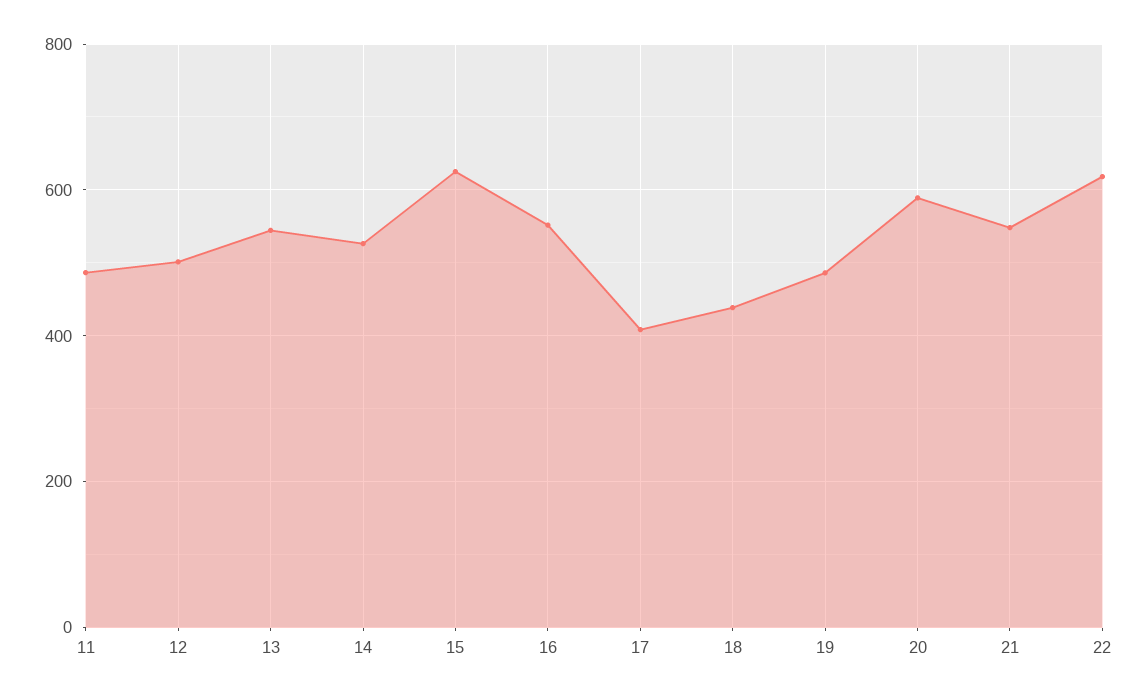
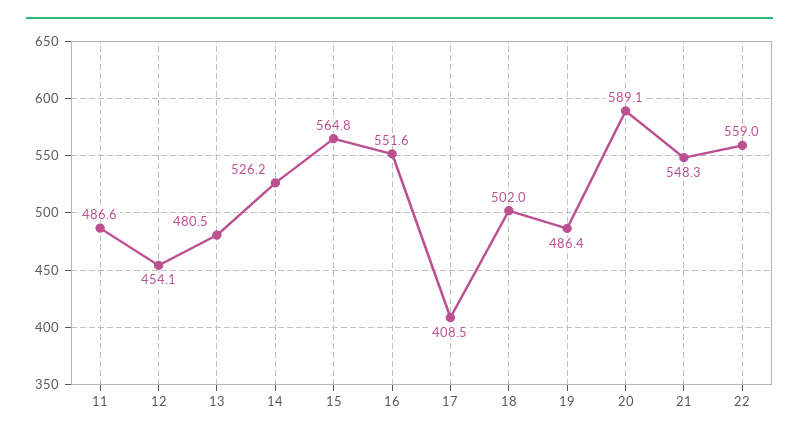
12: 500 -> 454.1
13: 540 -> 480.5
15: 620 -> 564.8
18: 440 -> 502
22: 620 -> 559

